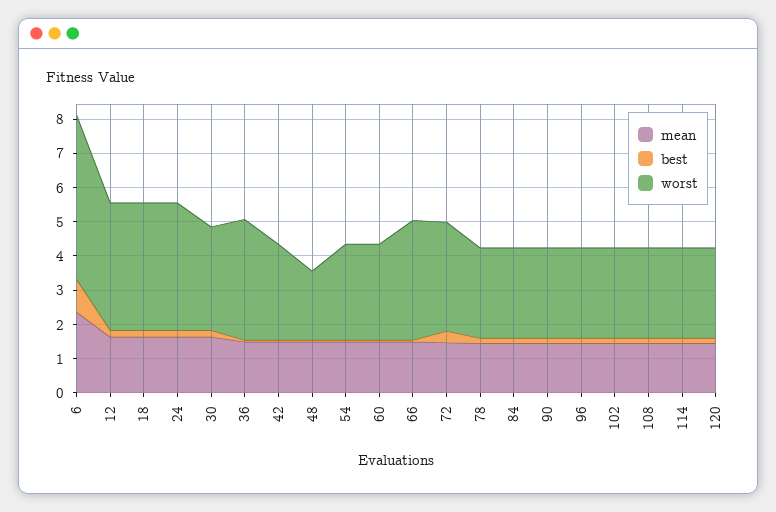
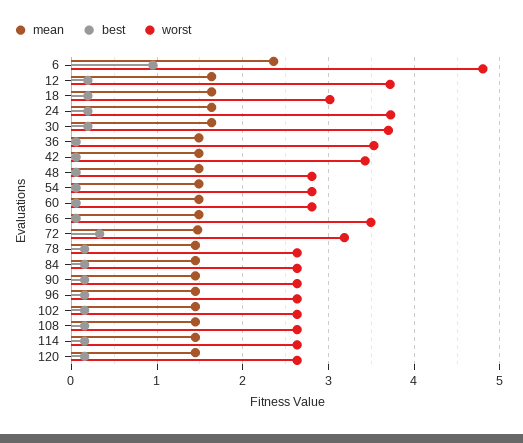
worst, 18: 3.75 -> 3
worst, 30: 3 -> 3.7
worst, 42: 2.75 -> 3.4
worst, 48: 2 -> 2.8

